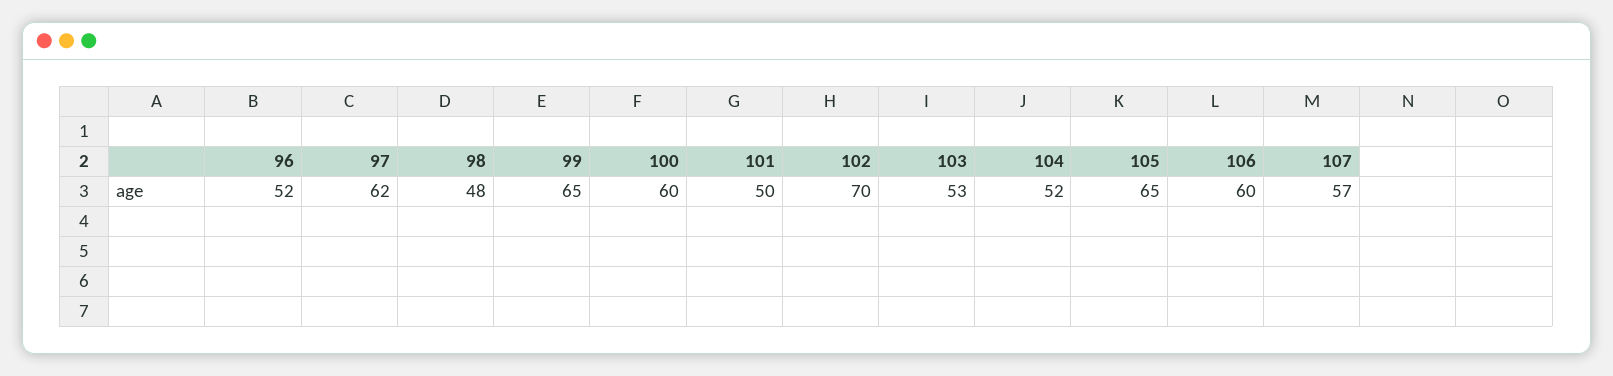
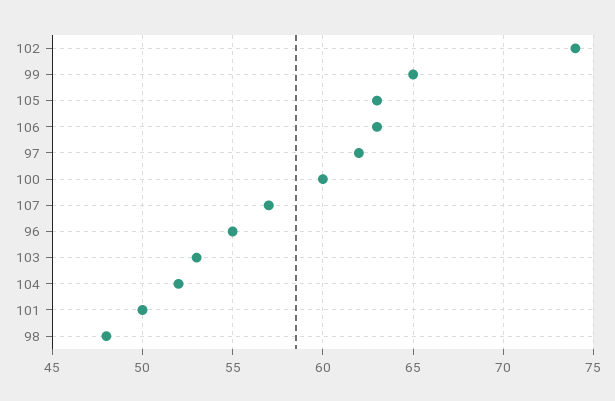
96: 52 -> 55
102: 70 -> 74
105: 65 -> 63
106: 60 -> 63

